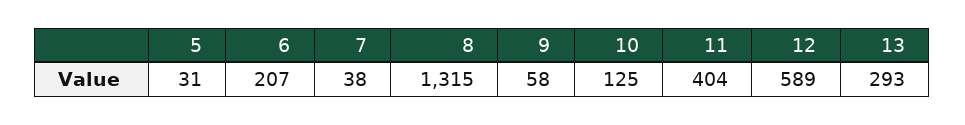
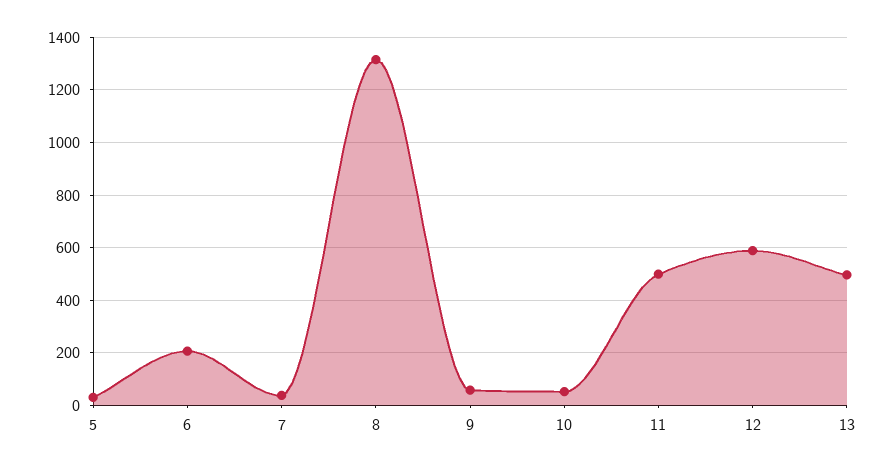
10: 125 -> 50
11: 404 -> 500
13: 293 -> 500

